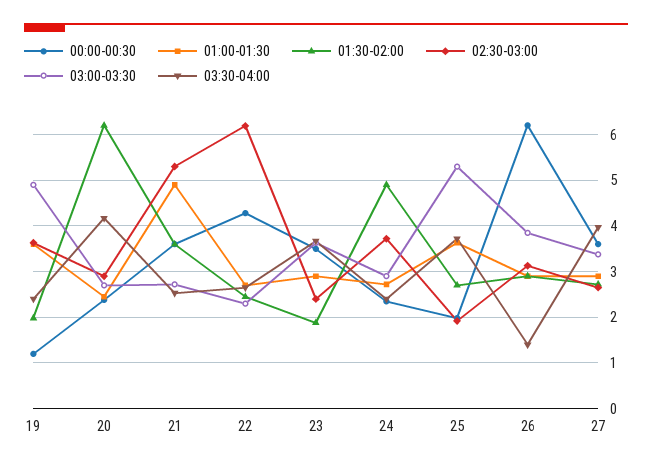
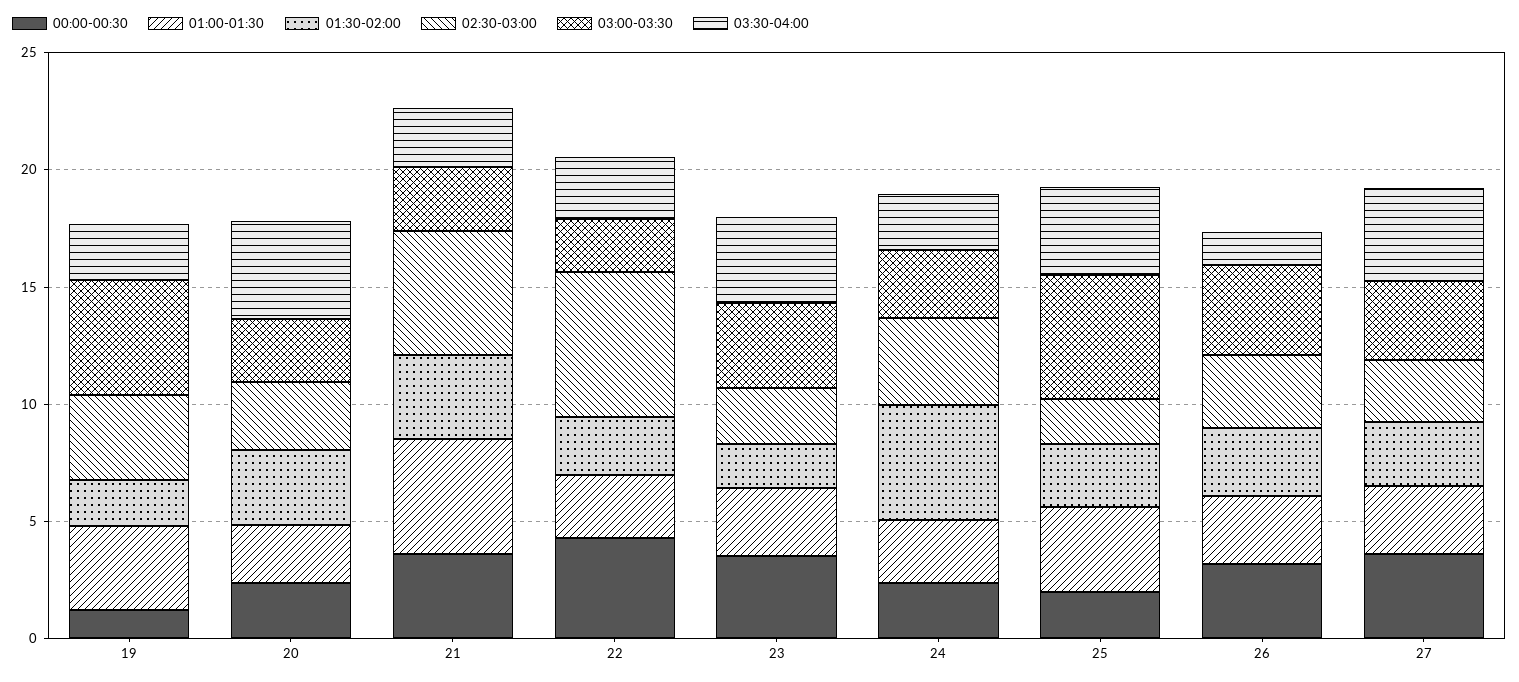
01:30-02:00, 20: 6.2 -> 3
00:00-00:30, 26: 6.2 -> 3

